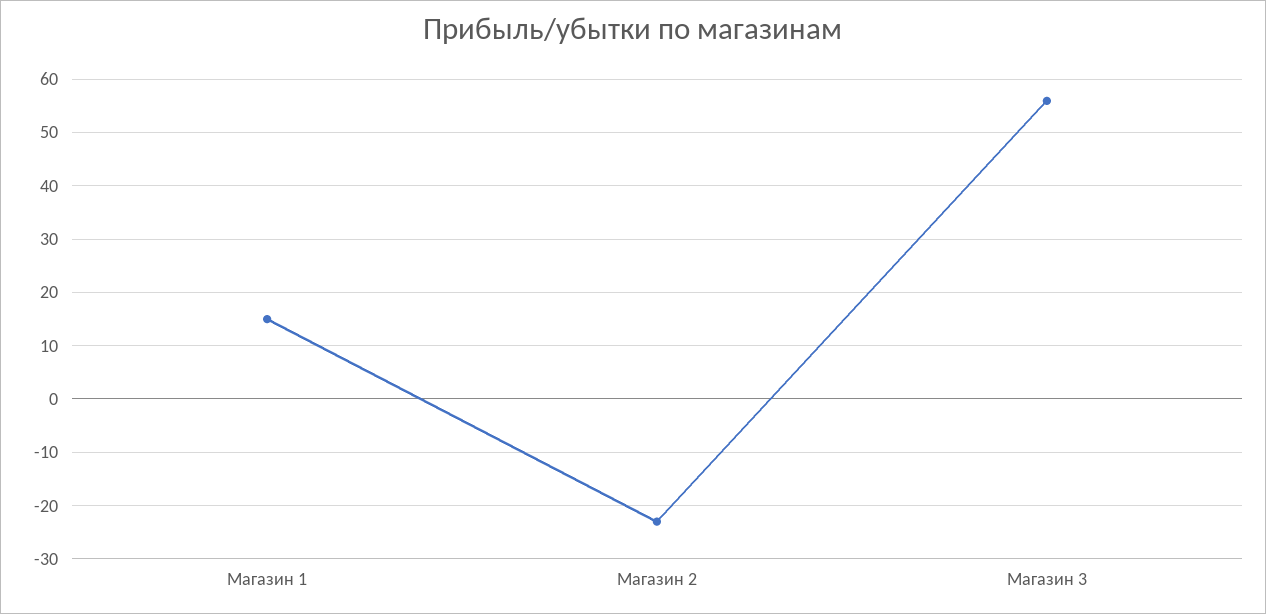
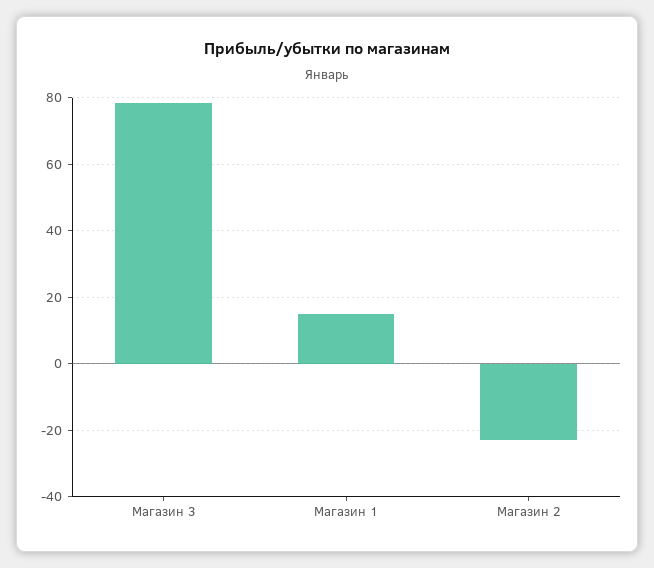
Магазин 3: 56 -> 78

